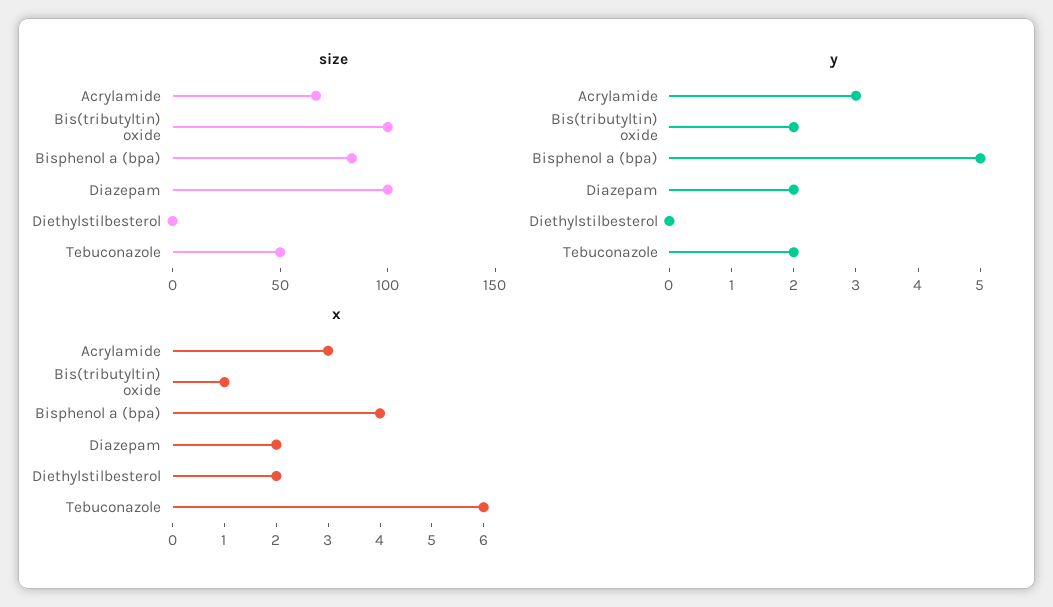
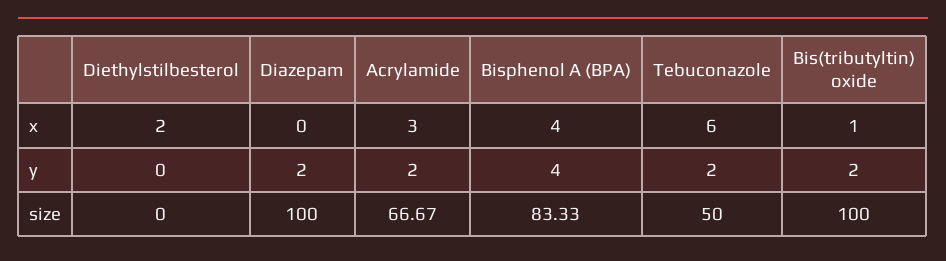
y, Acrylamide: 3 -> 2
y, Bisphenol a (bpa): 5 -> 4
x, Diazepam: 2 -> 0

